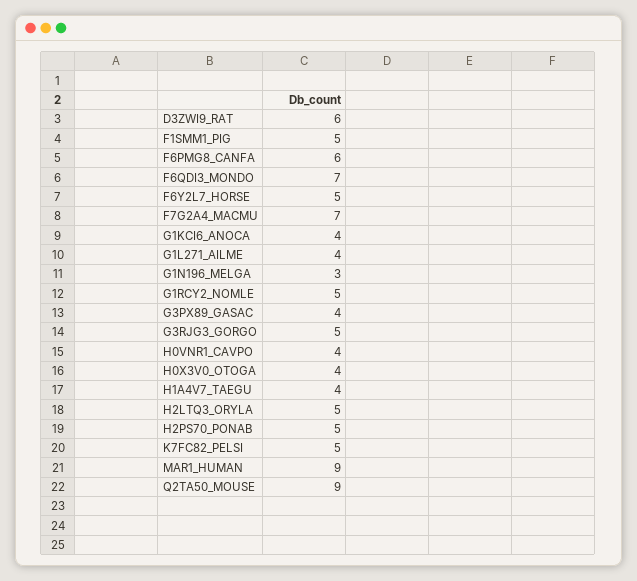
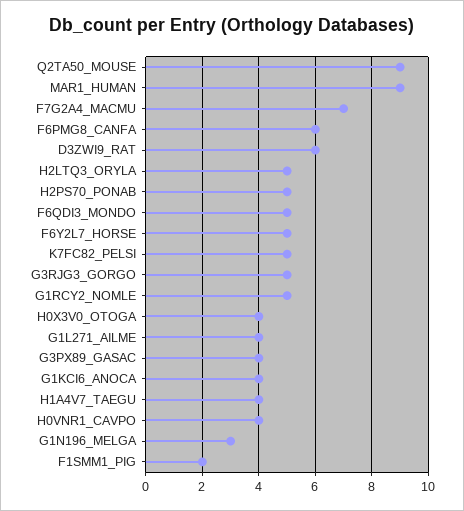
F1SMM1_PIG: 5 -> 2
F6QDI3_MONDO: 7 -> 5

